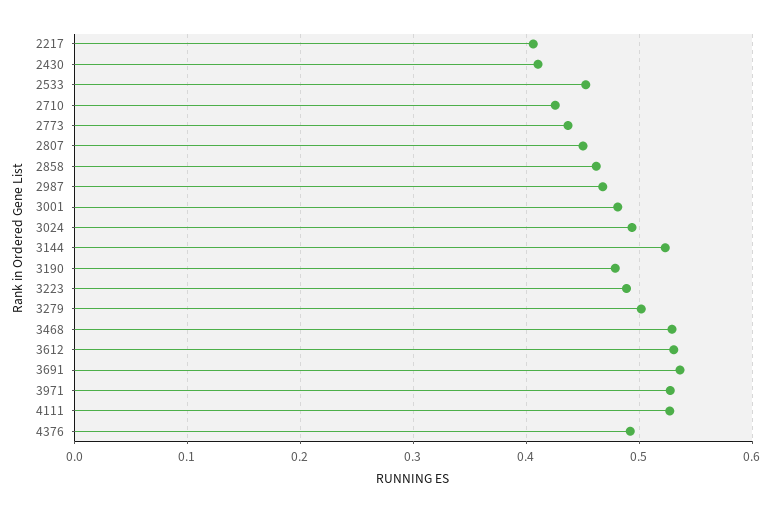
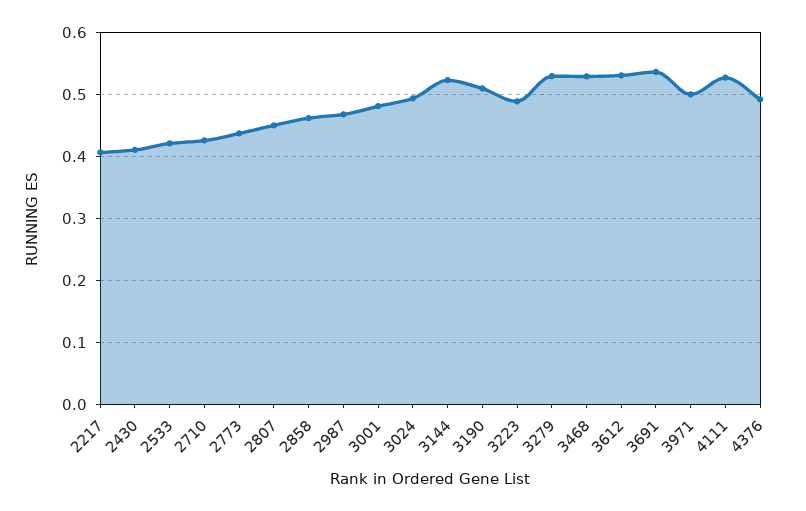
2533: 0.45 -> 0.42
3190: 0.48 -> 0.51
3279: 0.5 -> 0.53
3971: 0.53 -> 0.5

